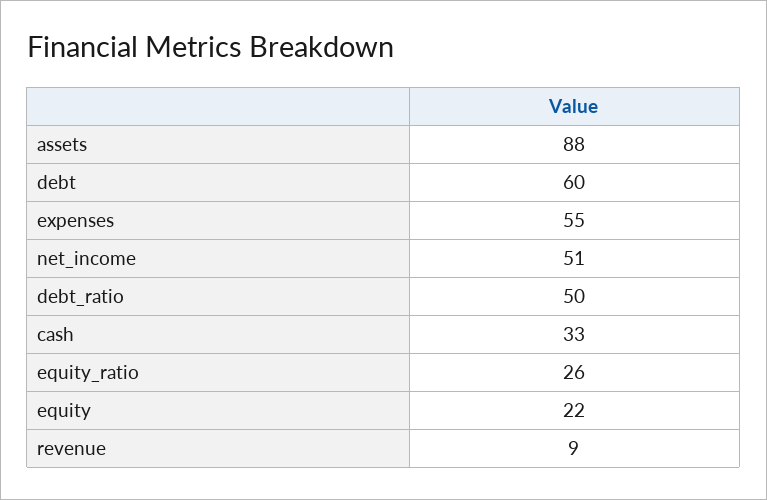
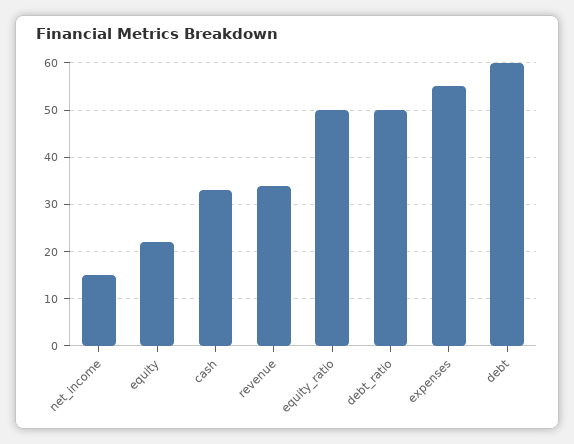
assets: 88 -> none
net_income: 51 -> 15
equity_ratio: 26 -> 50
revenue: 9 -> 35

